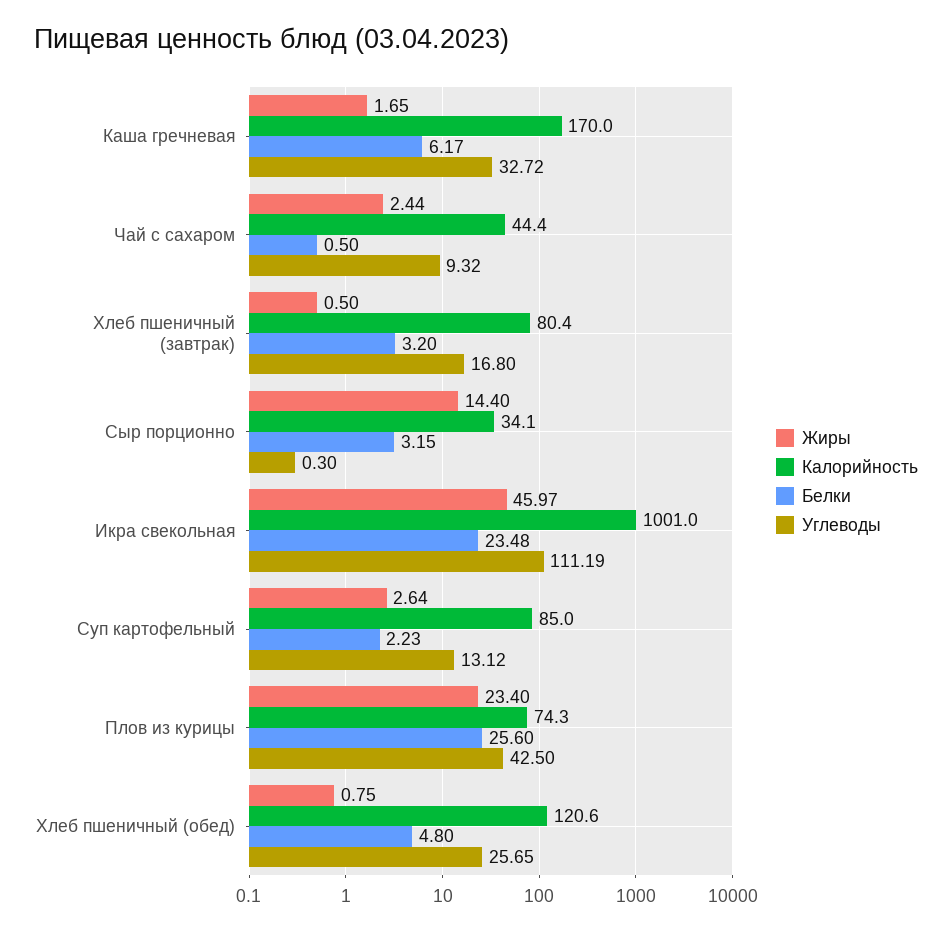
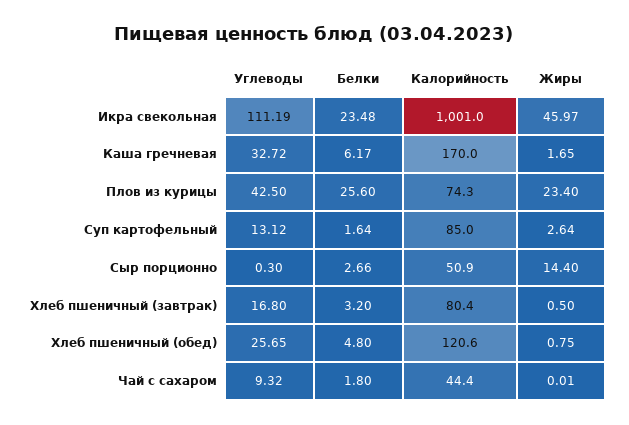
Жиры, Чай с сахаром: 2.44 -> 0.01
Белки, Чай с сахаром: 0.5 -> 1.8
Калорийность, Сыр порционно: 34.1 -> 50.9
Белки, Сыр порционно: 3.15 -> 2.66
Белки, Суп картофельный: 2.23 -> 1.64

